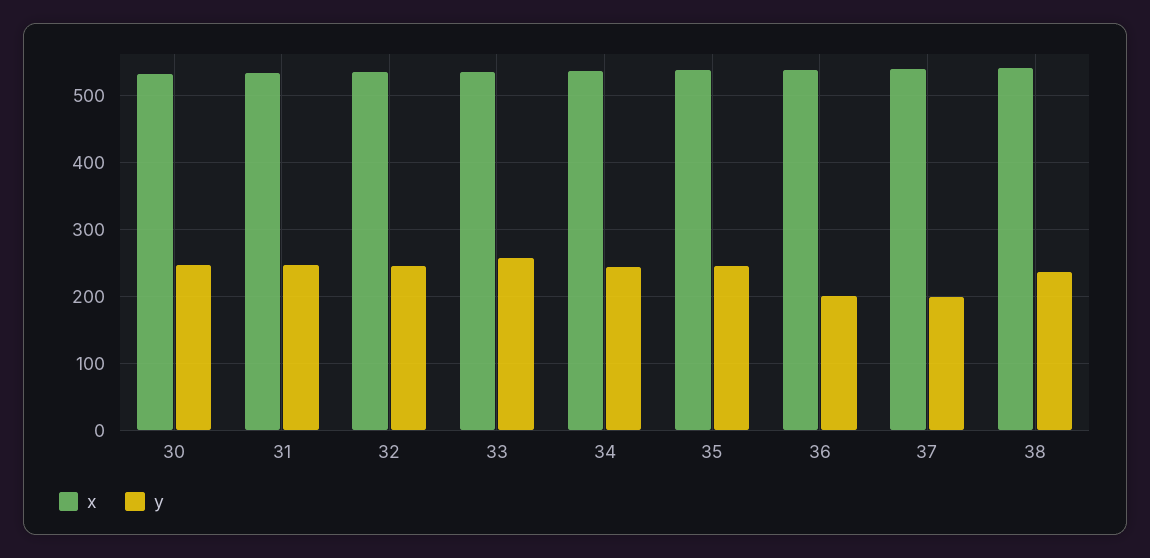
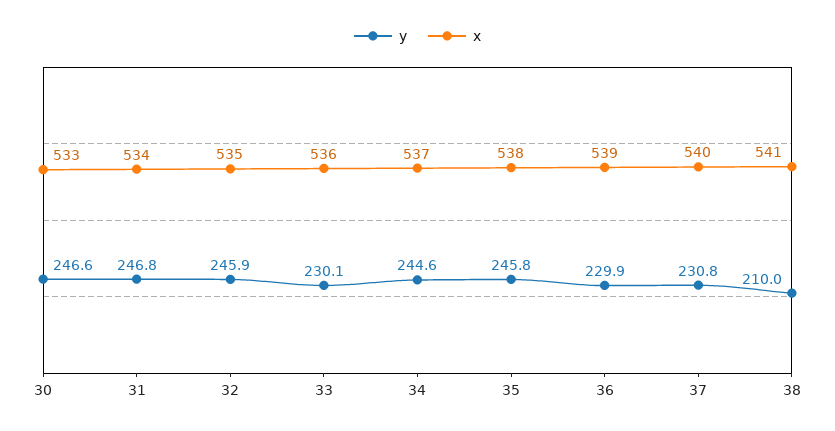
y, 33: 260 -> 230.1
y, 36: 200 -> 229.9
y, 37: 200 -> 230.8
y, 38: 240 -> 210

